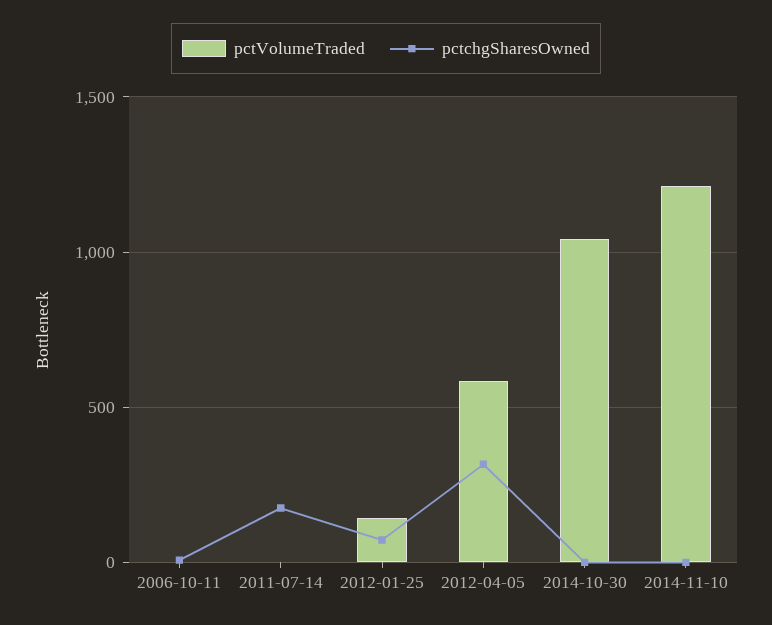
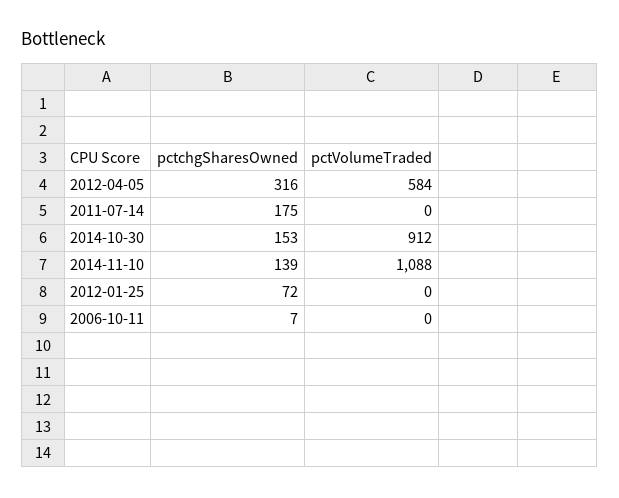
pctVolumeTraded, 2012-01-25: 150 -> 0
pctVolumeTraded, 2014-10-30: 1050 -> 912
pctchgSharesOwned, 2014-10-30: 0 -> 153
pctVolumeTraded, 2014-11-10: 1200 -> 1088
pctchgSharesOwned, 2014-11-10: 0 -> 139

